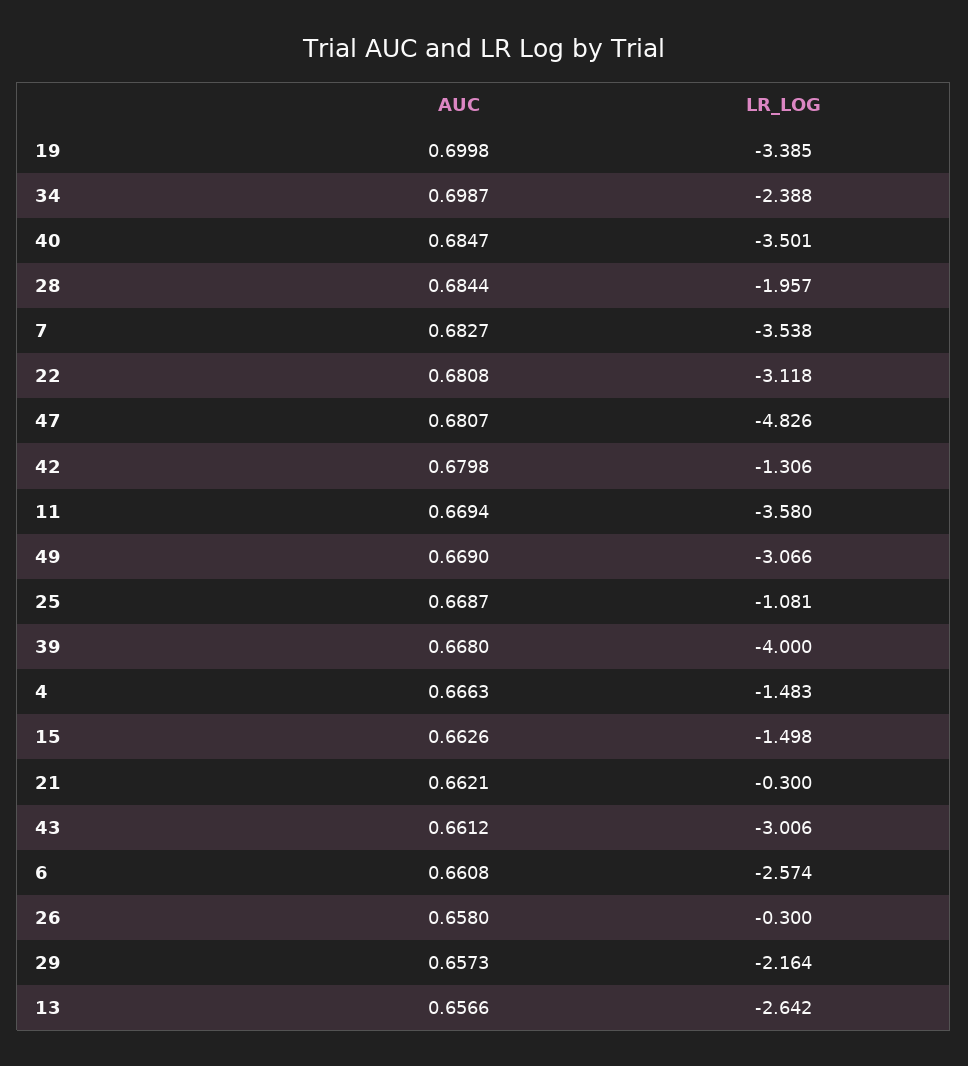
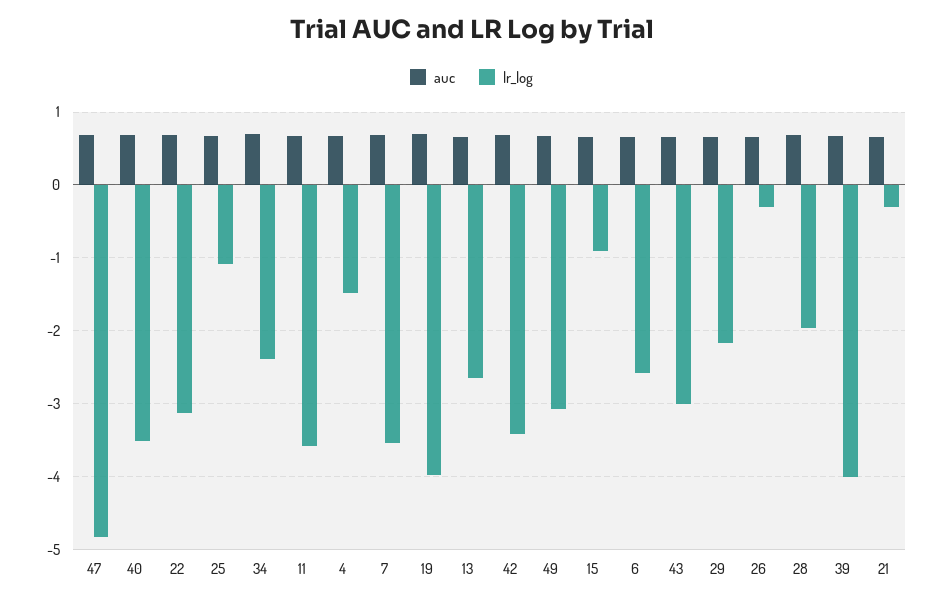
LR_LOG, 19: -3.385 -> -4
LR_LOG, 42: -1.306 -> -3.4
LR_LOG, 15: -1.498 -> -0.9

